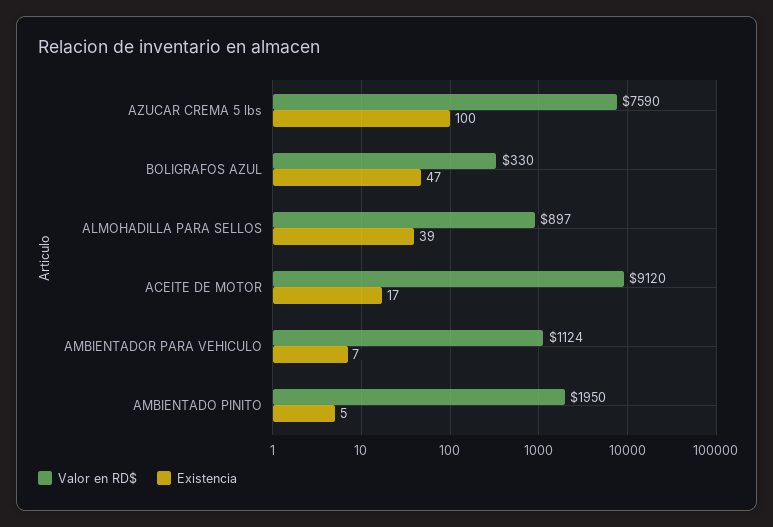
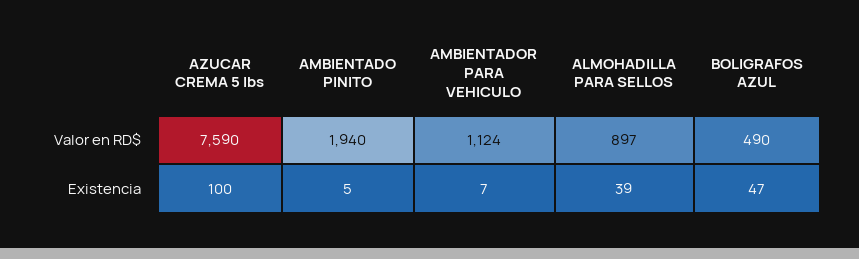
Valor en RD$, BOLIGRAFOS AZUL: 330 -> 490
Valor en RD$, ACEITE DE MOTOR: 9120 -> none
Existencia, ACEITE DE MOTOR: 17 -> none
Valor en RD$, AMBIENTADO PINITO: 1950 -> 1940

